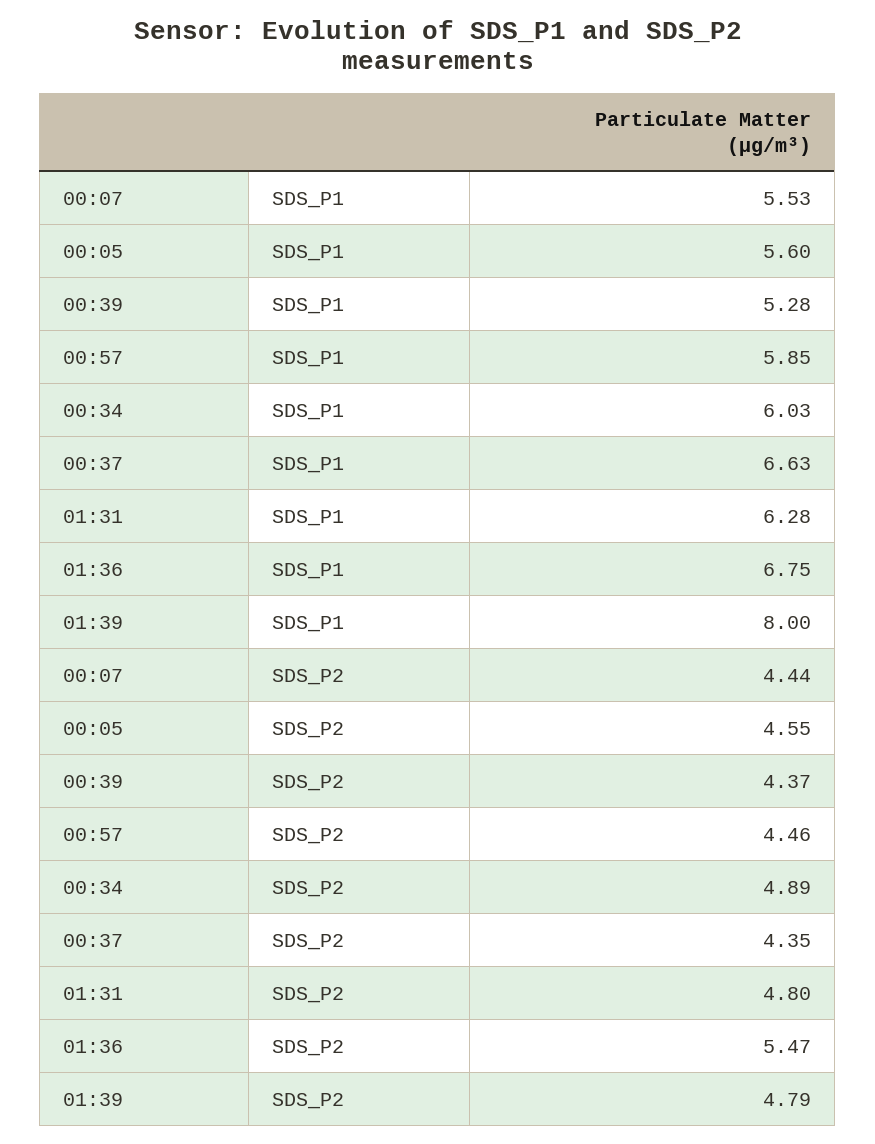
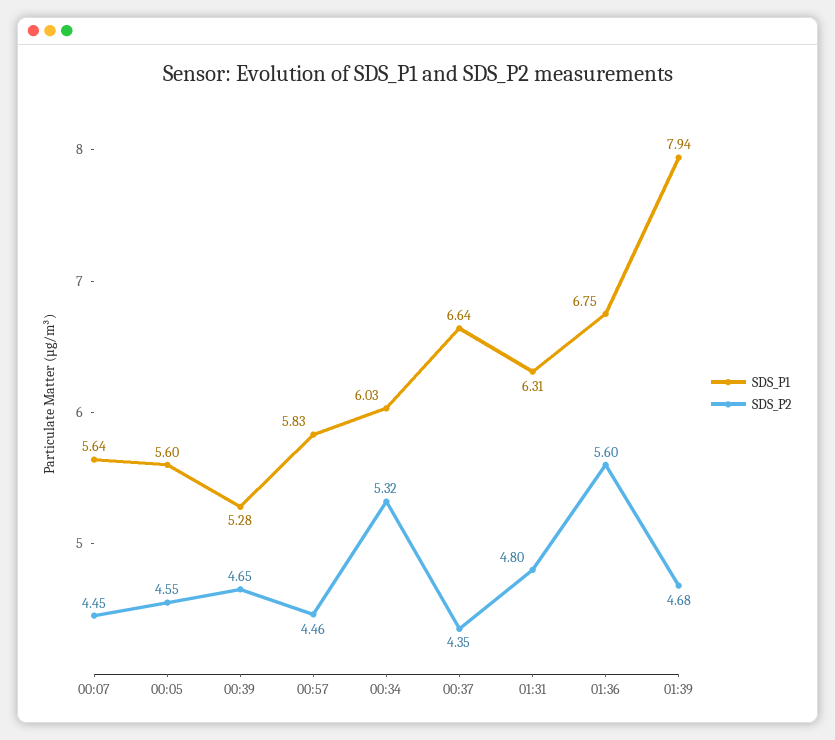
SDS_P1, 00:07: 5.53 -> 5.64
SDS_P1, 00:57: 5.85 -> 5.83
SDS_P1, 00:37: 6.63 -> 6.64
SDS_P1, 01:31: 6.28 -> 6.31
SDS_P1, 01:39: 8 -> 7.94
SDS_P2, 00:07: 4.44 -> 4.45
SDS_P2, 00:39: 4.37 -> 4.65
SDS_P2, 00:34: 4.89 -> 5.32
SDS_P2, 01:36: 5.47 -> 5.6
SDS_P2, 01:39: 4.79 -> 4.68

